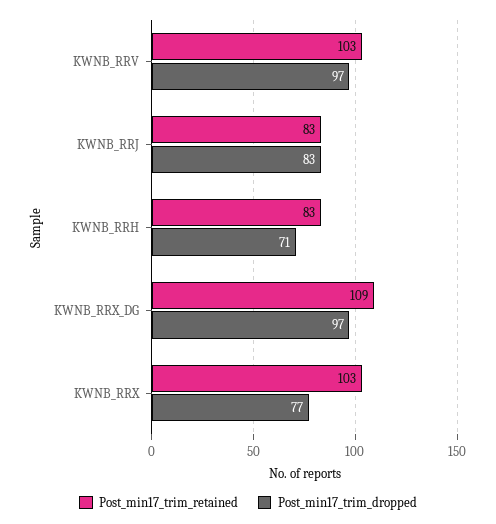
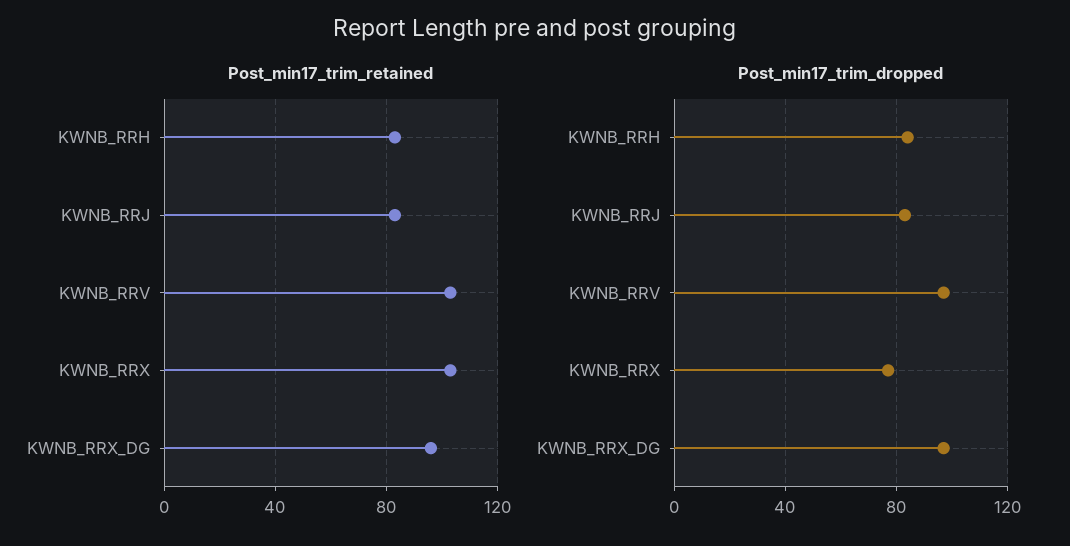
Post_min17_trim_dropped, KWNB_RRH: 71 -> 85
Post_min17_trim_retained, KWNB_RRX_DG: 109 -> 95

